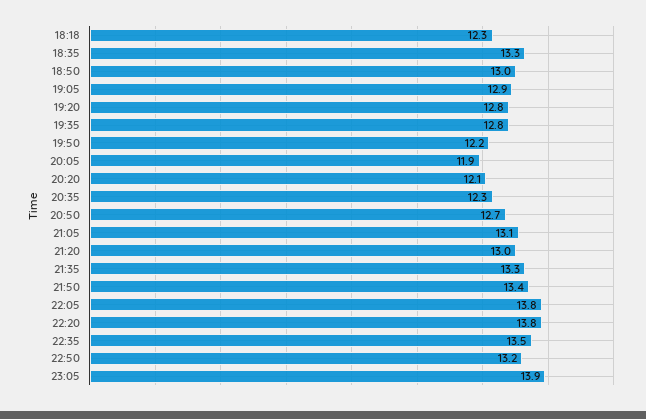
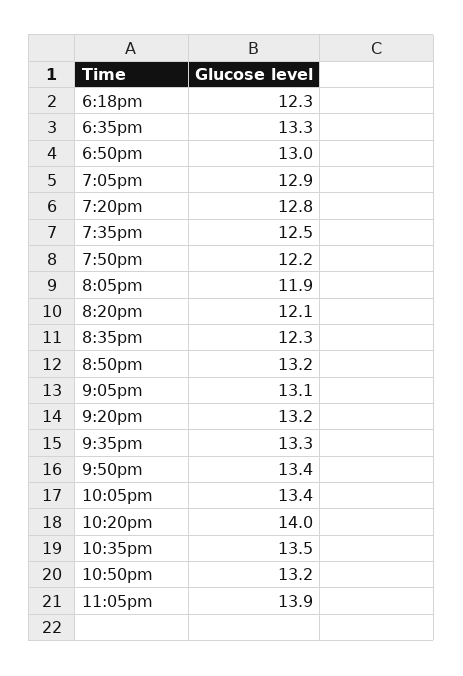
19:35: 12.8 -> 12.5
20:50: 12.7 -> 13.2
21:20: 13 -> 13.2
22:05: 13.8 -> 13.4
22:20: 13.8 -> 14

